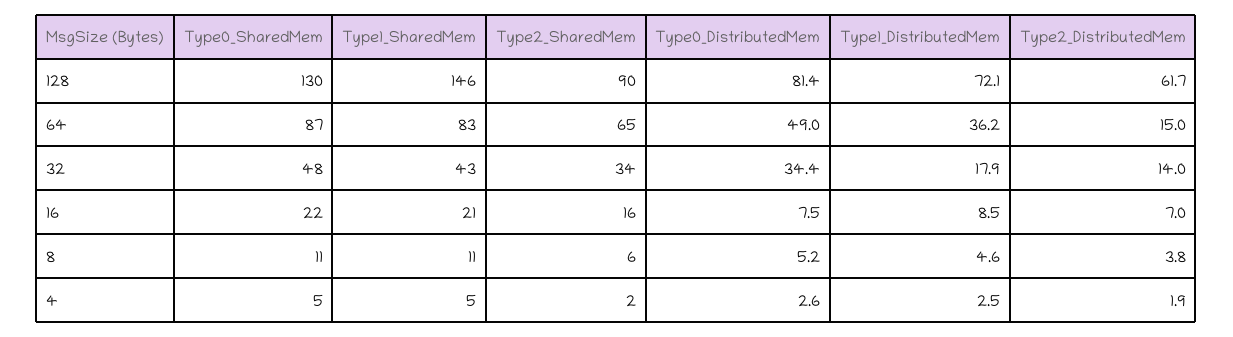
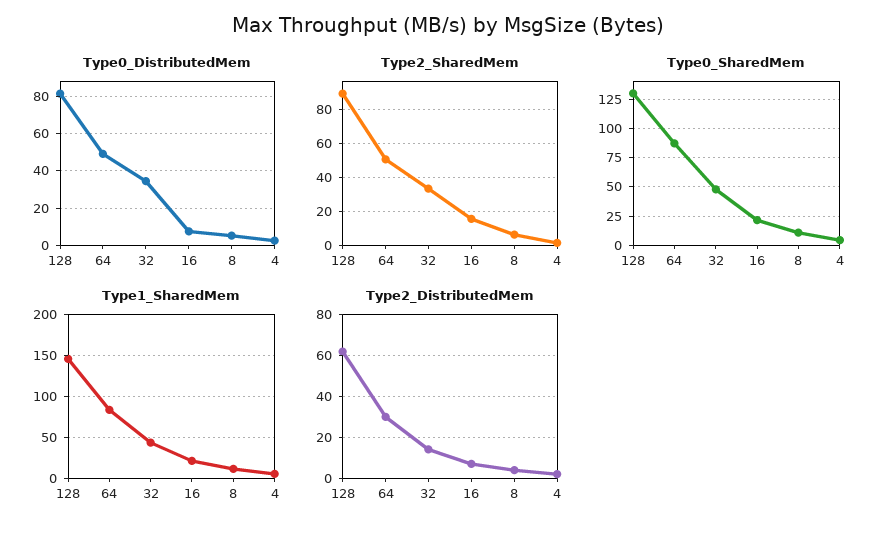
Type1_DistributedMem, 128: 72.1 -> none
Type2_SharedMem, 64: 65 -> 50
Type1_DistributedMem, 64: 36.2 -> none
Type2_DistributedMem, 64: 15 -> 30
Type1_DistributedMem, 32: 17.9 -> none
Type1_DistributedMem, 16: 8.5 -> none
Type1_DistributedMem, 8: 4.6 -> none
Type1_DistributedMem, 4: 2.5 -> none

